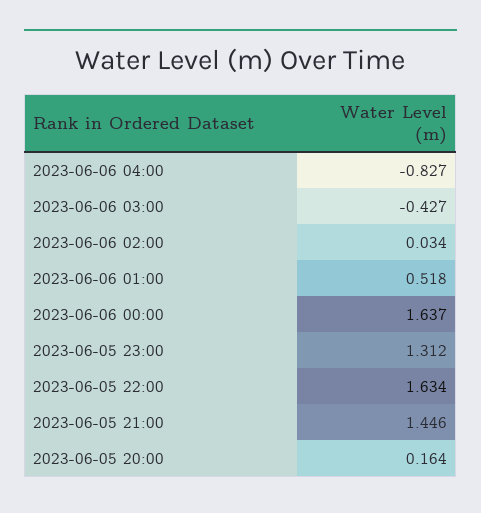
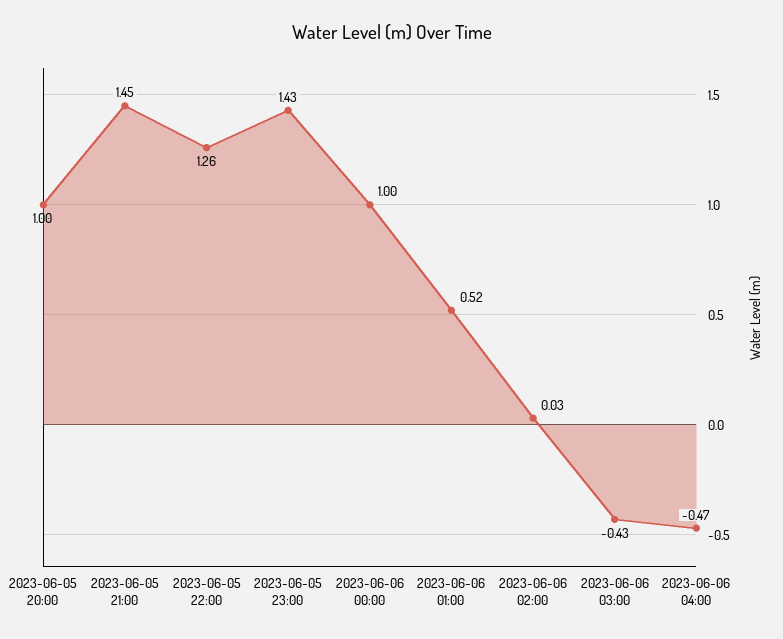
2023-06-06 04:00: -0.827 -> -0.47
2023-06-06 00:00: 1.637 -> 1
2023-06-05 23:00: 1.312 -> 1.43
2023-06-05 22:00: 1.634 -> 1.26
2023-06-05 20:00: 0.164 -> 1

